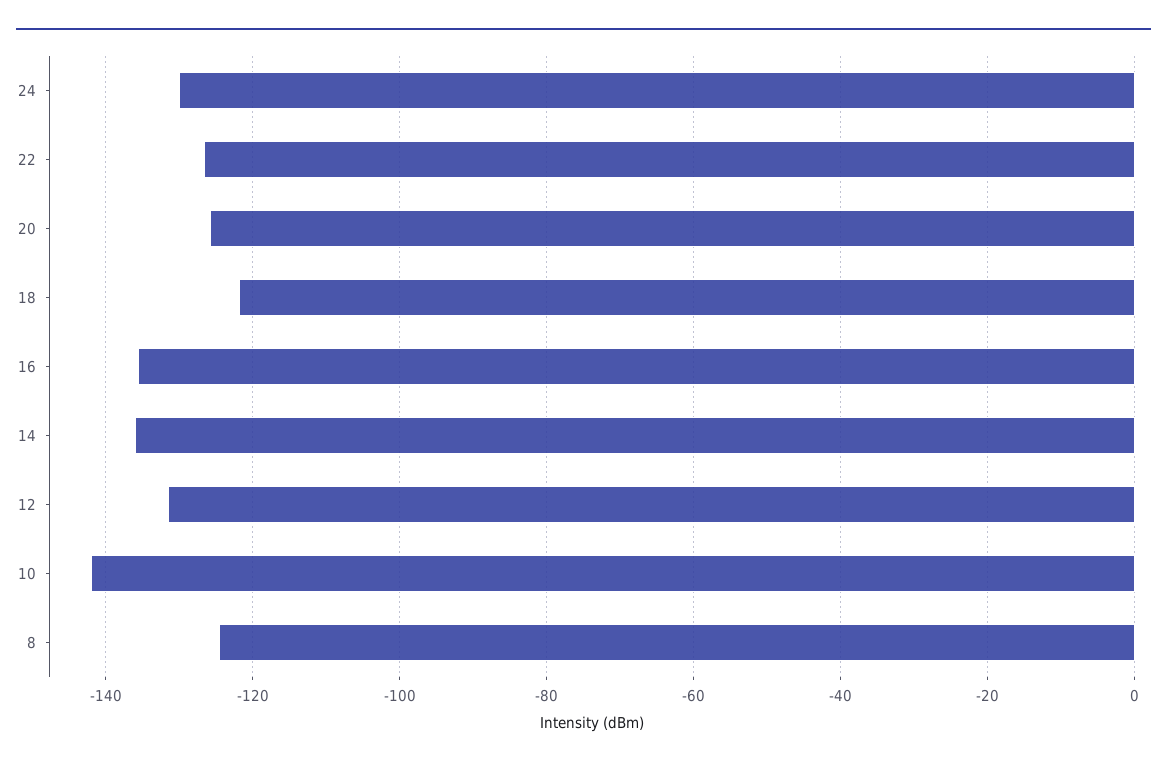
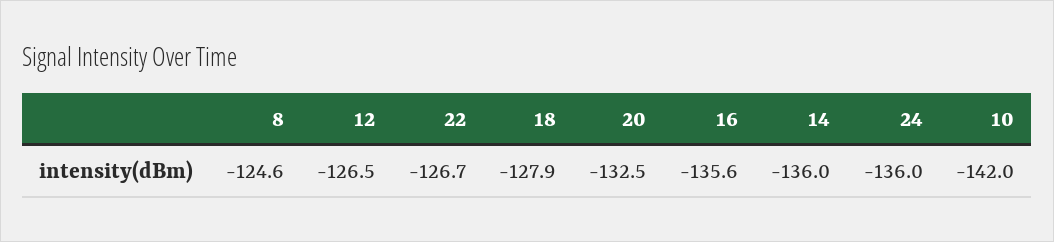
24: -130 -> -136
20: -126 -> -132.5
18: -122 -> -127.9
12: -132 -> -126.5

